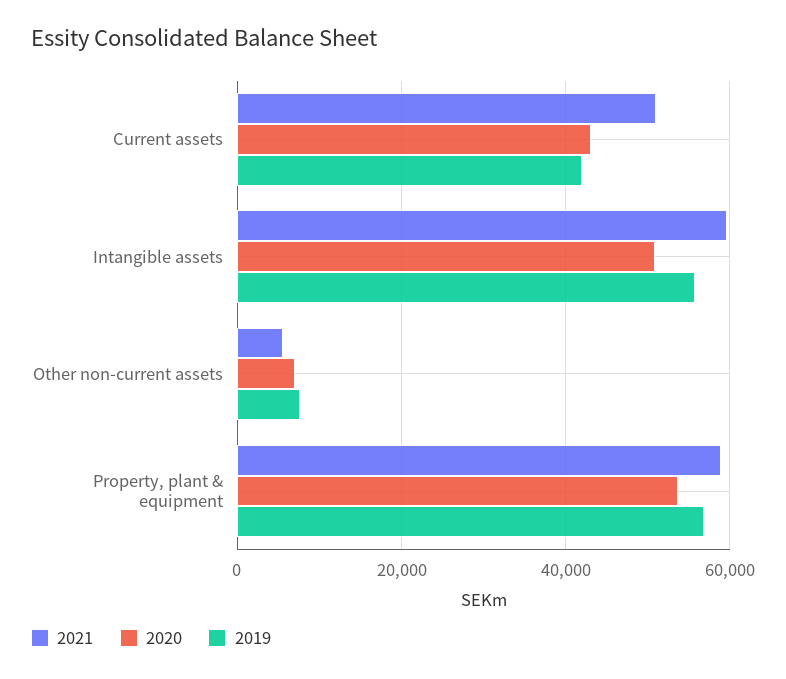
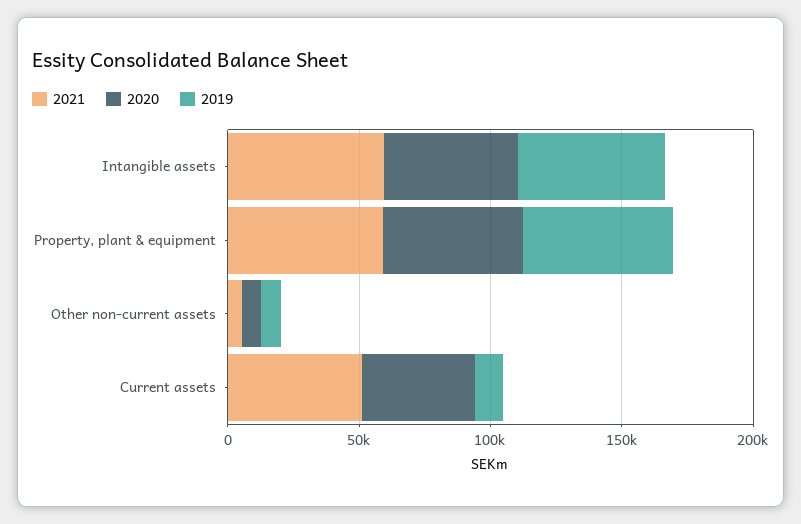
2019, Current assets: 42000 -> 10000

